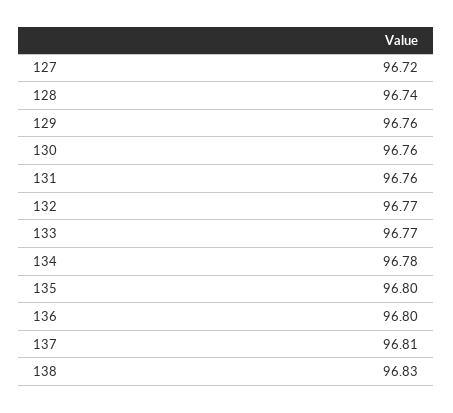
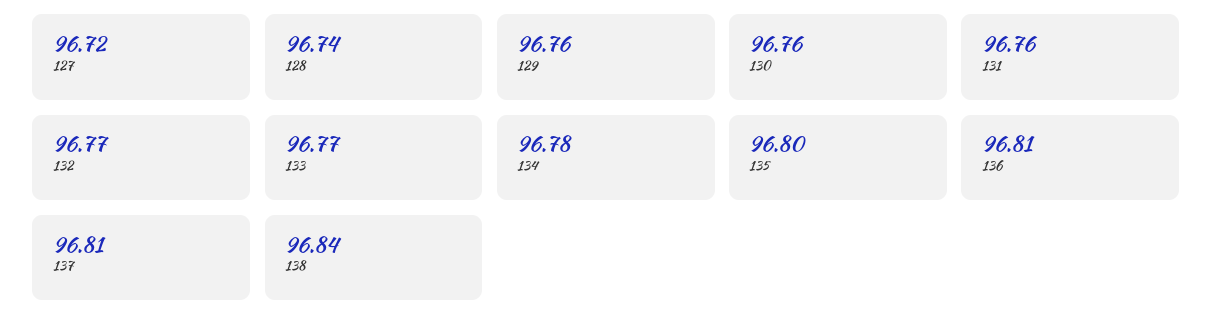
136: 96.8 -> 96.81
138: 96.83 -> 96.84

